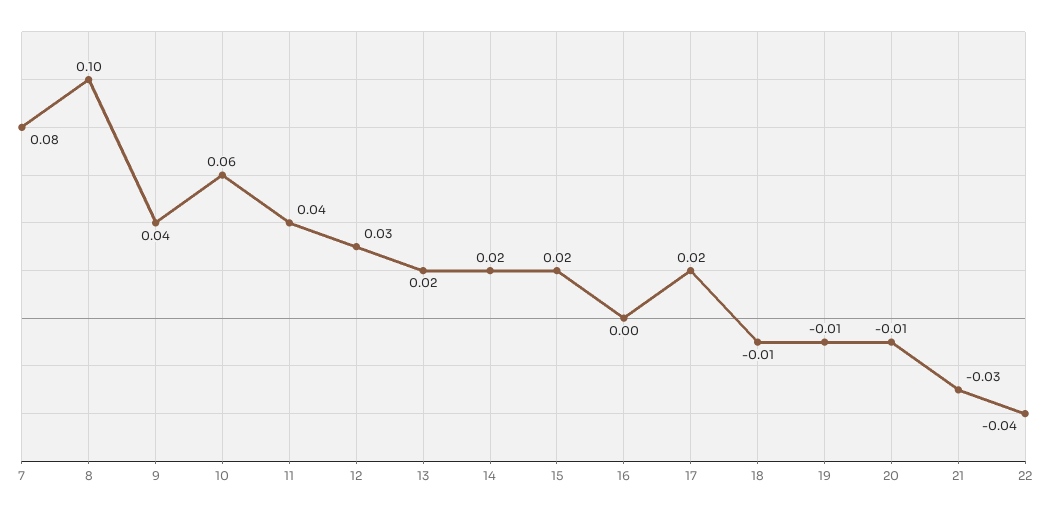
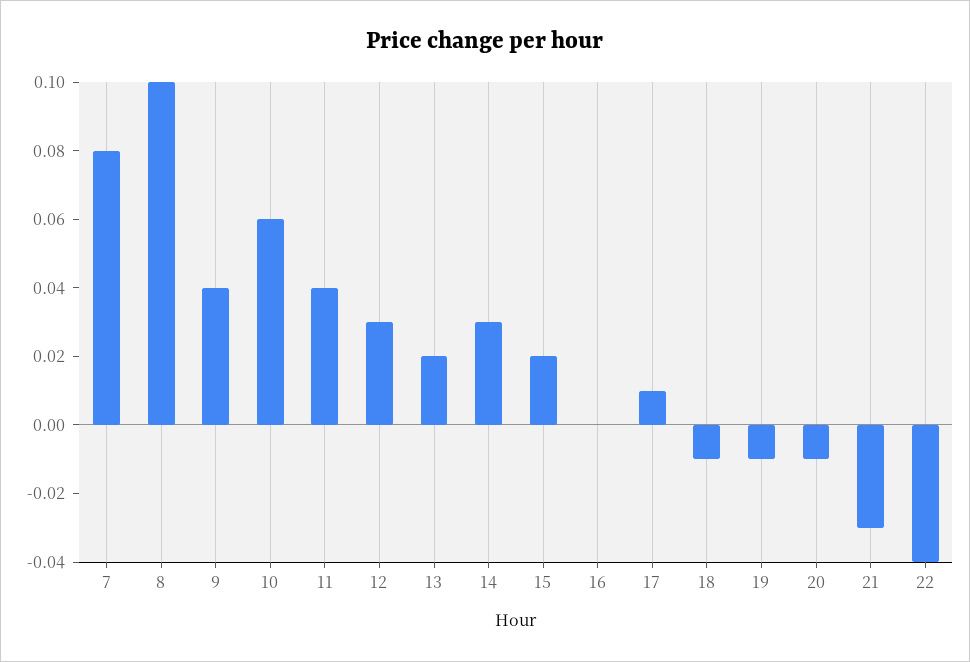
14: 0.02 -> 0.03
17: 0.02 -> 0.01

